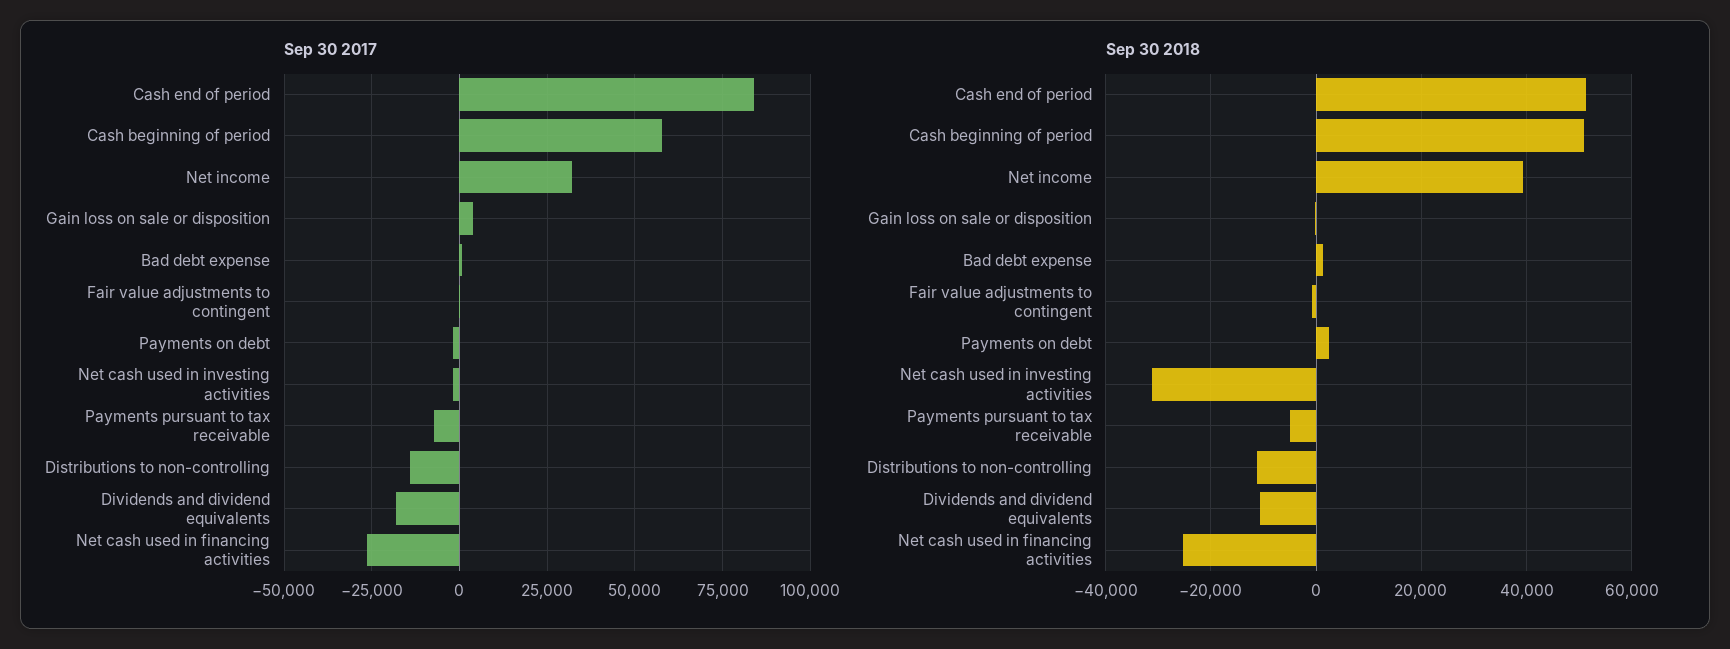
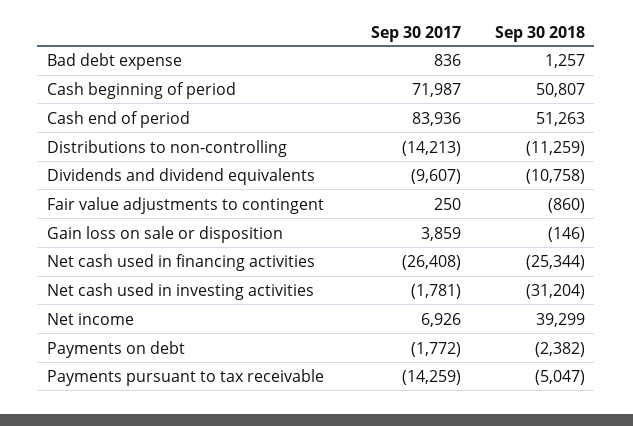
Sep 30 2017, Cash beginning of period: 57500 -> 71987
Sep 30 2017, Net income: 32500 -> 6926
Sep 30 2017, Payments pursuant to tax receivable: -7500 -> -14259
Sep 30 2017, Dividends and dividend equivalents: -17500 -> -9607
Sep 30 2018, Payments on debt: 2000 -> -2382

